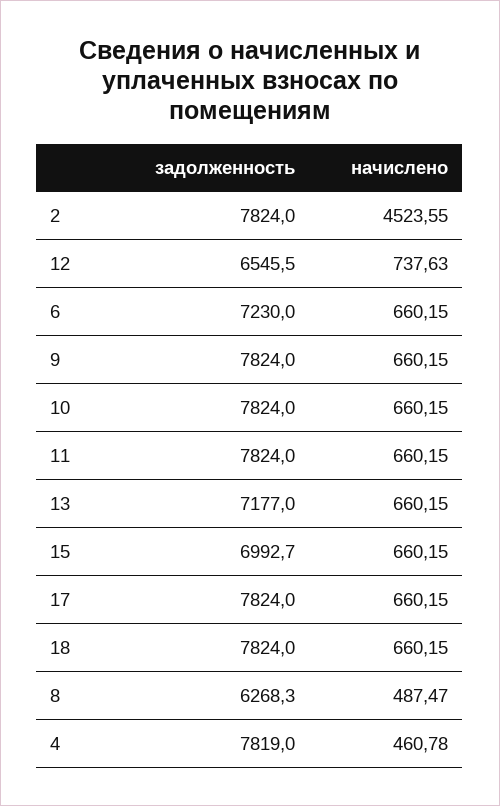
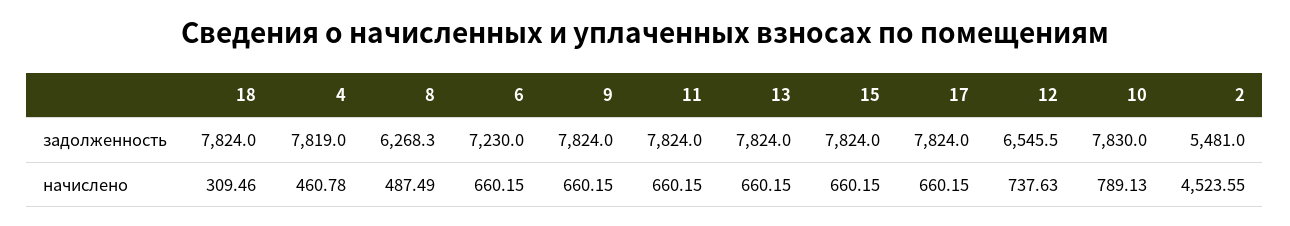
задолженность, 2: 7824 -> 5481
задолженность, 10: 7824 -> 7830
начислено, 10: 660.15 -> 789.13
задолженность, 13: 7177 -> 7824
задолженность, 15: 6992.7 -> 7824
начислено, 18: 660.15 -> 309.46
начислено, 8: 487.47 -> 487.49

